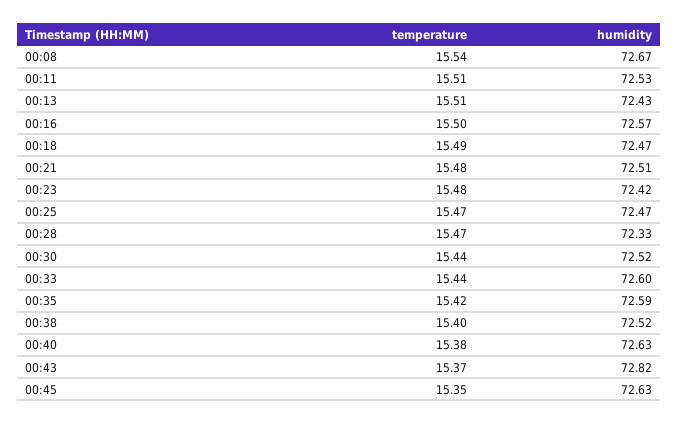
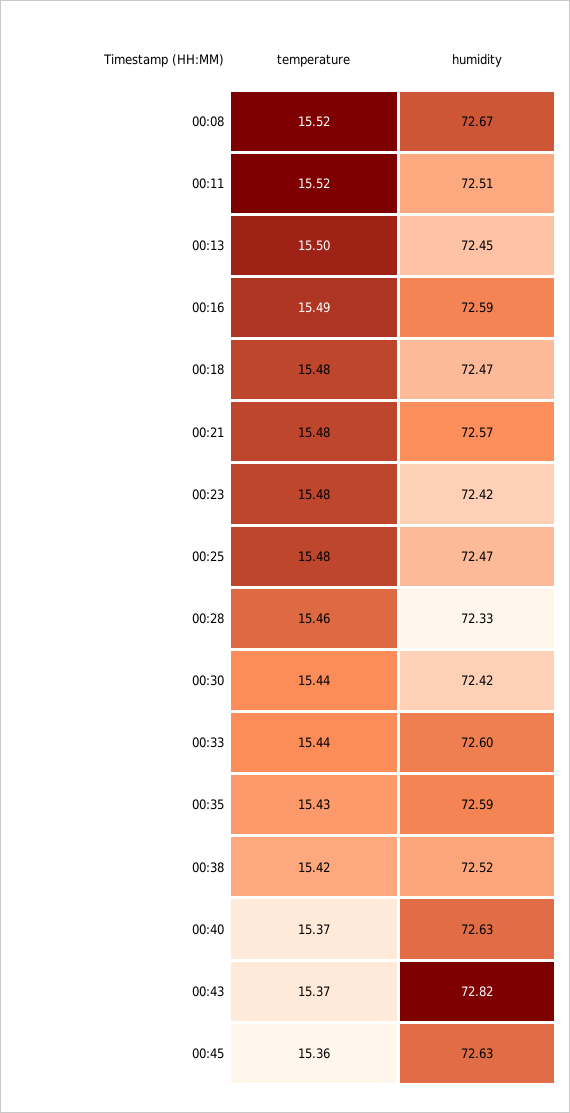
temperature, 00:08: 15.54 -> 15.52
temperature, 00:11: 15.51 -> 15.52
humidity, 00:11: 72.53 -> 72.51
temperature, 00:13: 15.51 -> 15.5
humidity, 00:13: 72.43 -> 72.45
temperature, 00:16: 15.5 -> 15.49
humidity, 00:16: 72.57 -> 72.59
temperature, 00:18: 15.49 -> 15.48
humidity, 00:21: 72.51 -> 72.57
temperature, 00:25: 15.47 -> 15.48
temperature, 00:28: 15.47 -> 15.46
humidity, 00:30: 72.52 -> 72.42
temperature, 00:35: 15.42 -> 15.43
temperature, 00:38: 15.4 -> 15.42
temperature, 00:40: 15.38 -> 15.37
temperature, 00:45: 15.35 -> 15.36

